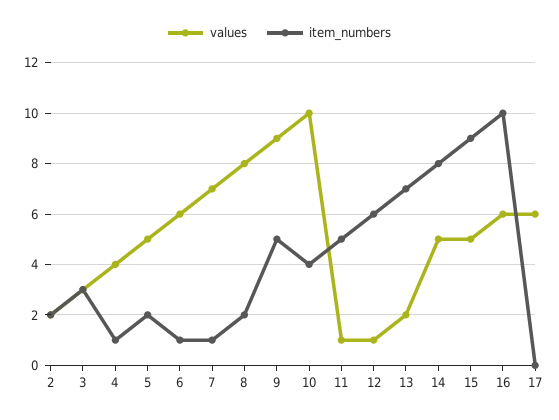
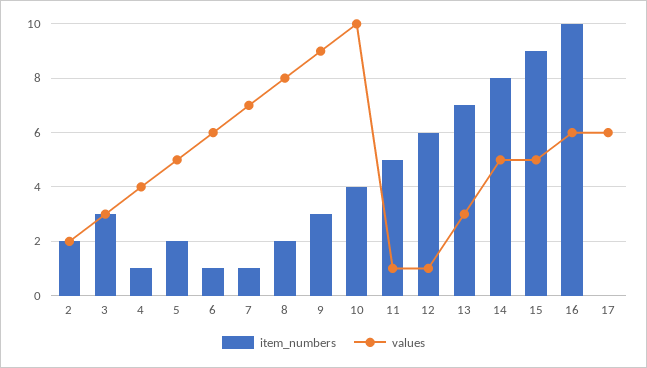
item_numbers, 9: 5 -> 3
values, 13: 2 -> 3

